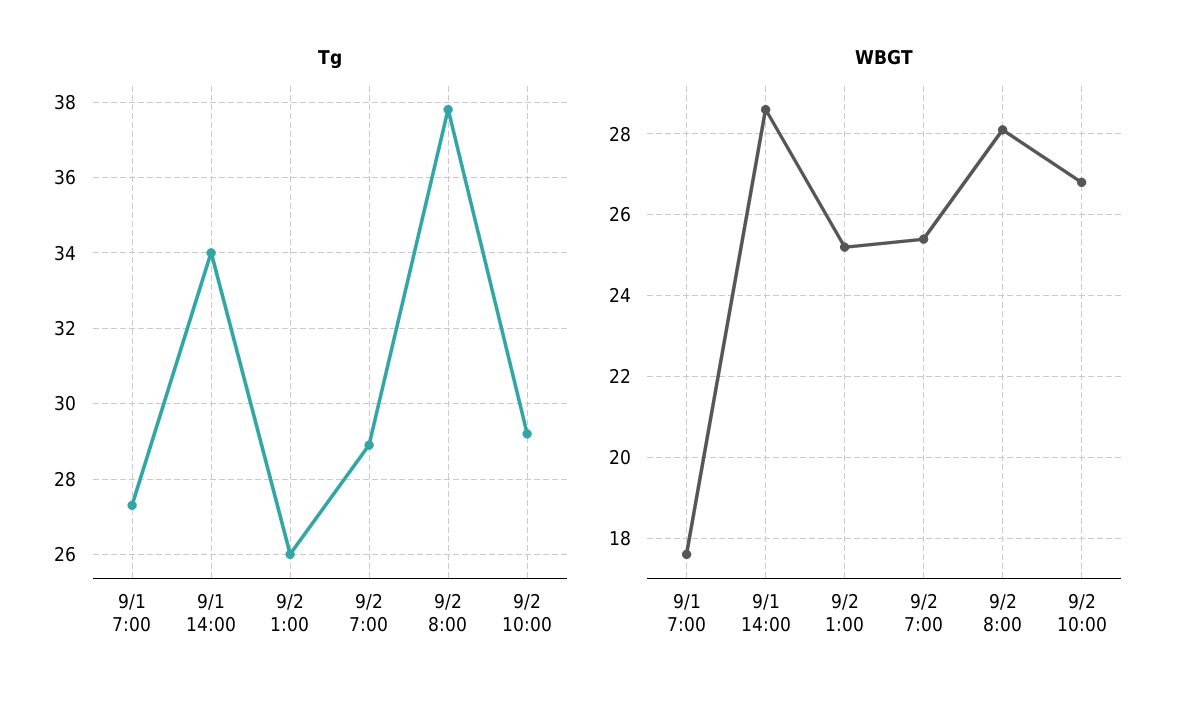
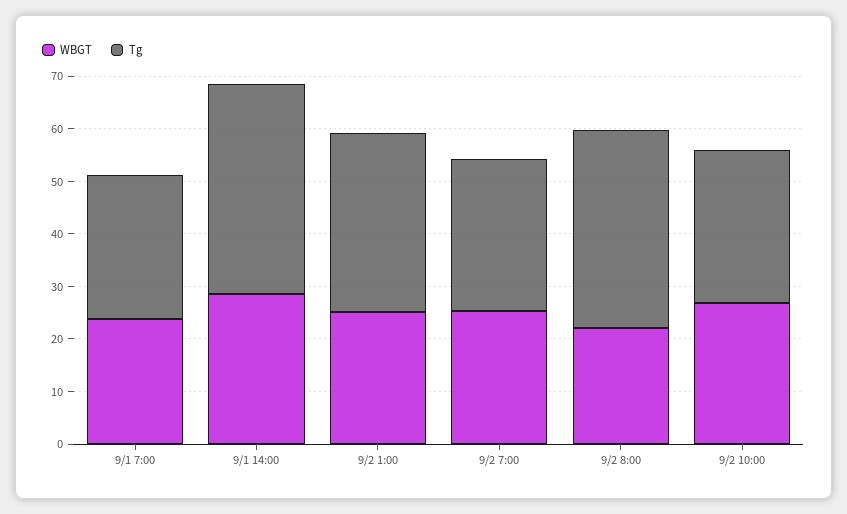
Tg, 9/1 14:00: 34 -> 40
Tg, 9/2 1:00: 26 -> 34
WBGT, 9/1 7:00: 17.5 -> 24
WBGT, 9/2 8:00: 28 -> 22

